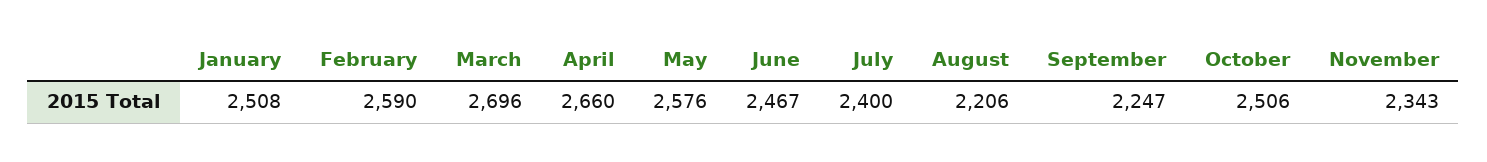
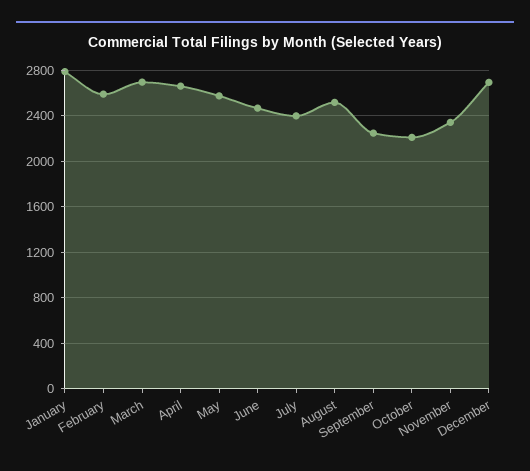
January: 2508 -> 2800
August: 2206 -> 2500
October: 2506 -> 2200
December: none -> 2700

